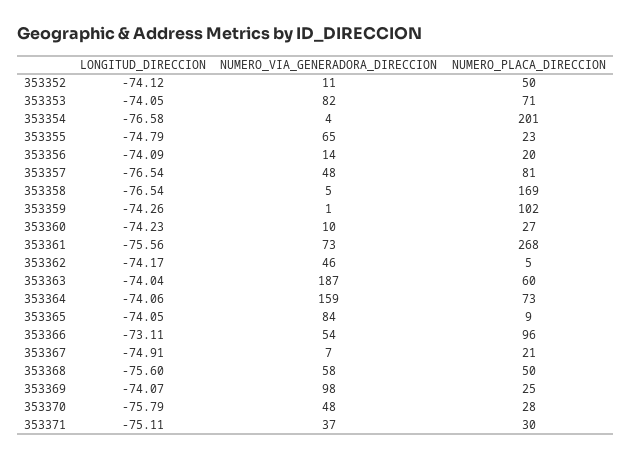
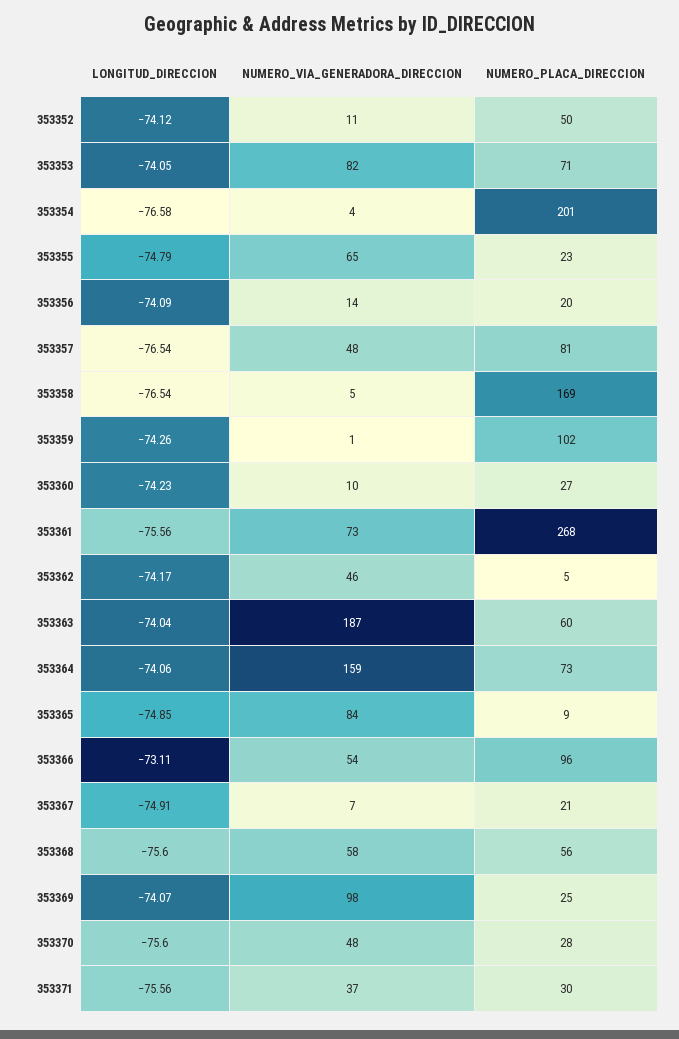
LONGITUD_DIRECCION, 353365: -74.05 -> -74.85
NUMERO_PLACA_DIRECCION, 353368: 50 -> 56
LONGITUD_DIRECCION, 353370: -75.79 -> -75.6
LONGITUD_DIRECCION, 353371: -75.11 -> -75.56

